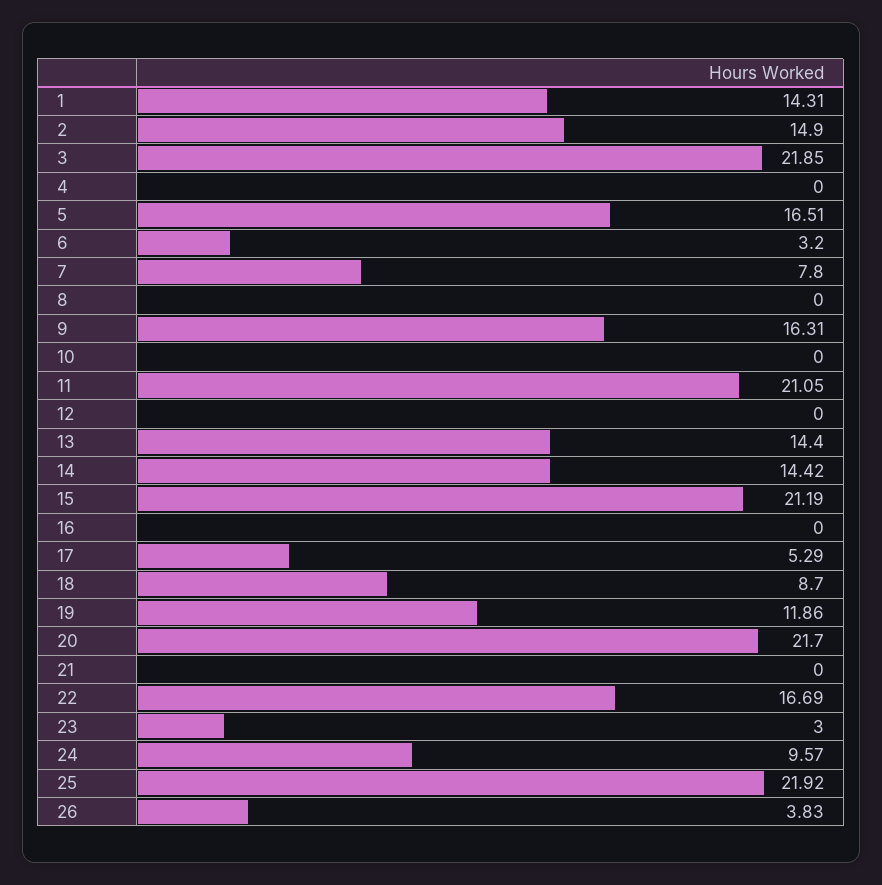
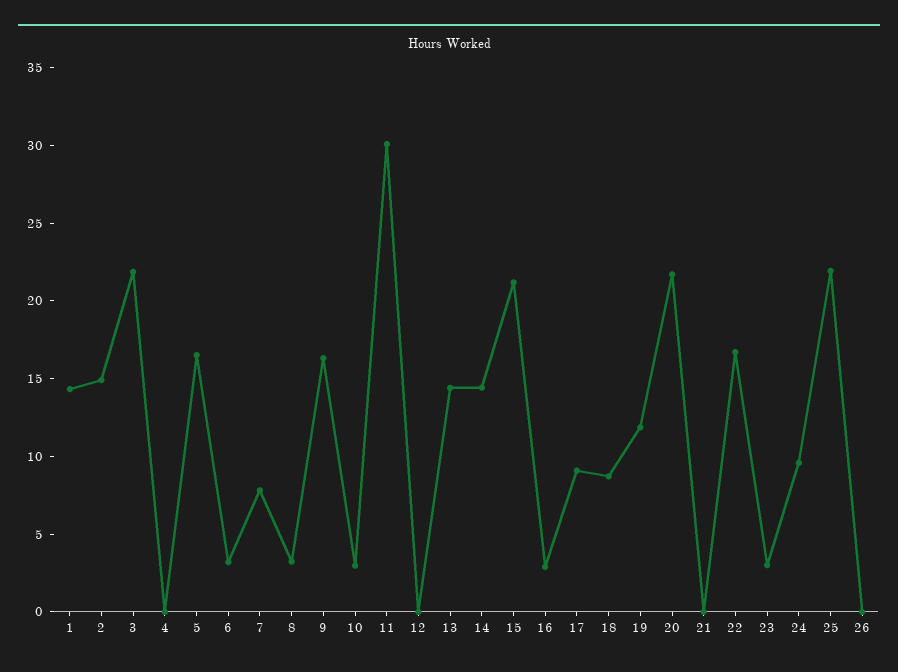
8: 0 -> 3
10: 0 -> 3
11: 21.05 -> 30
16: 0 -> 3
17: 5.29 -> 9
26: 3.83 -> 0

